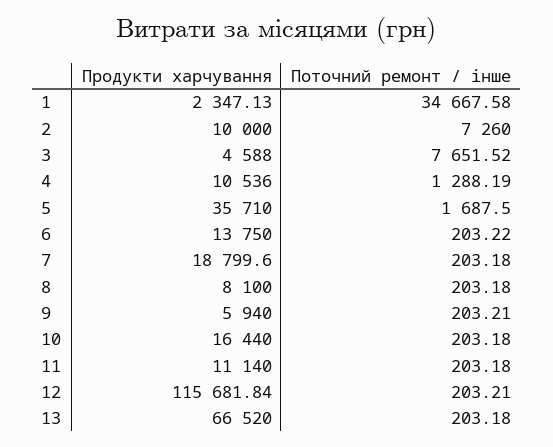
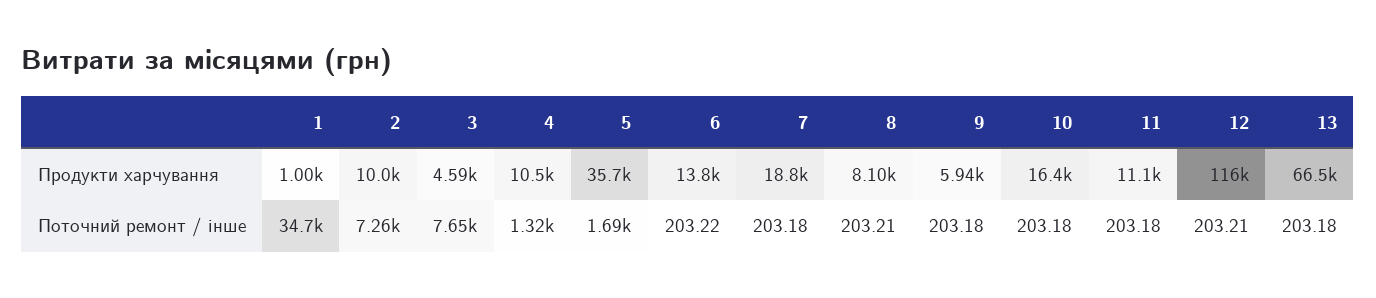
Продукти харчування, 1: 2347.13 -> 1000
Поточний ремонт / інше, 4: 1288.19 -> 1320
Поточний ремонт / інше, 8: 203.18 -> 203.21
Поточний ремонт / інше, 9: 203.21 -> 203.18

